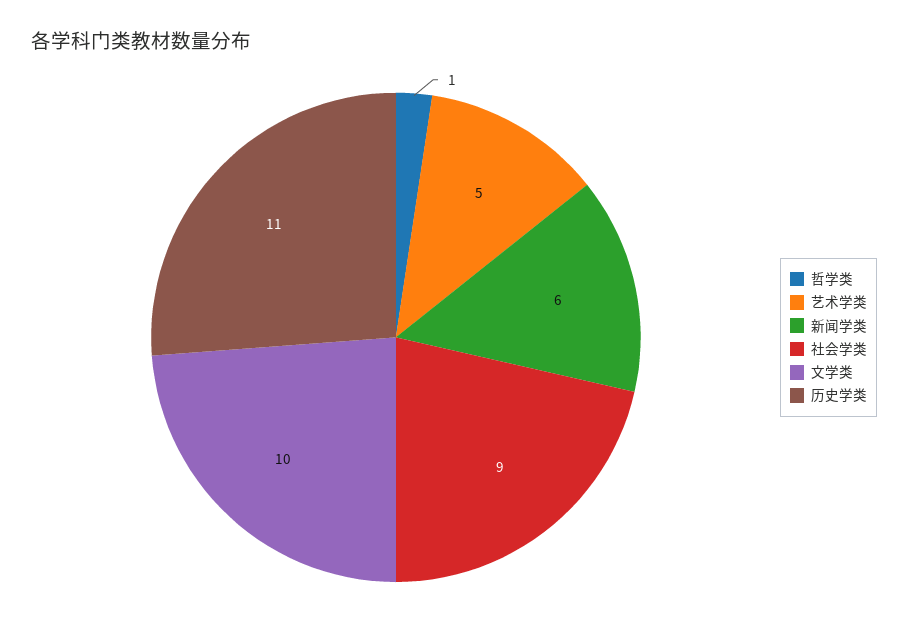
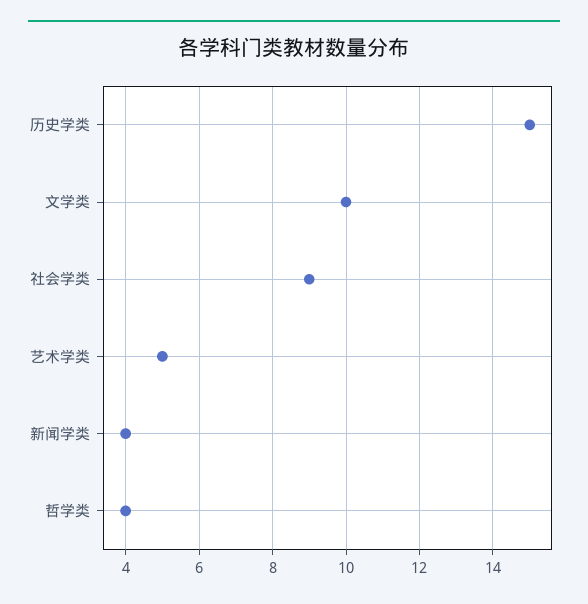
哲学类: 1 -> 4
新闻学类: 6 -> 4
历史学类: 11 -> 15

